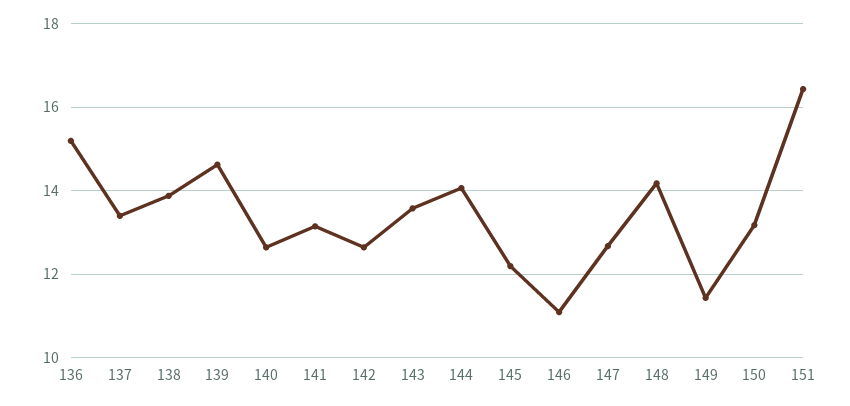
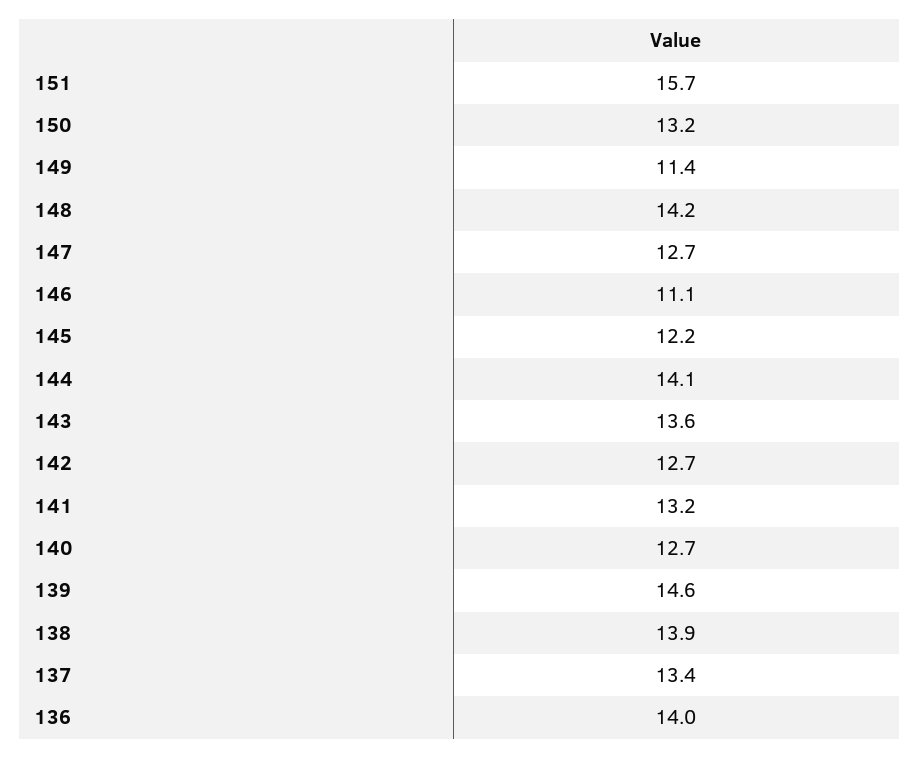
136: 15.2 -> 14
151: 16.4 -> 15.7

